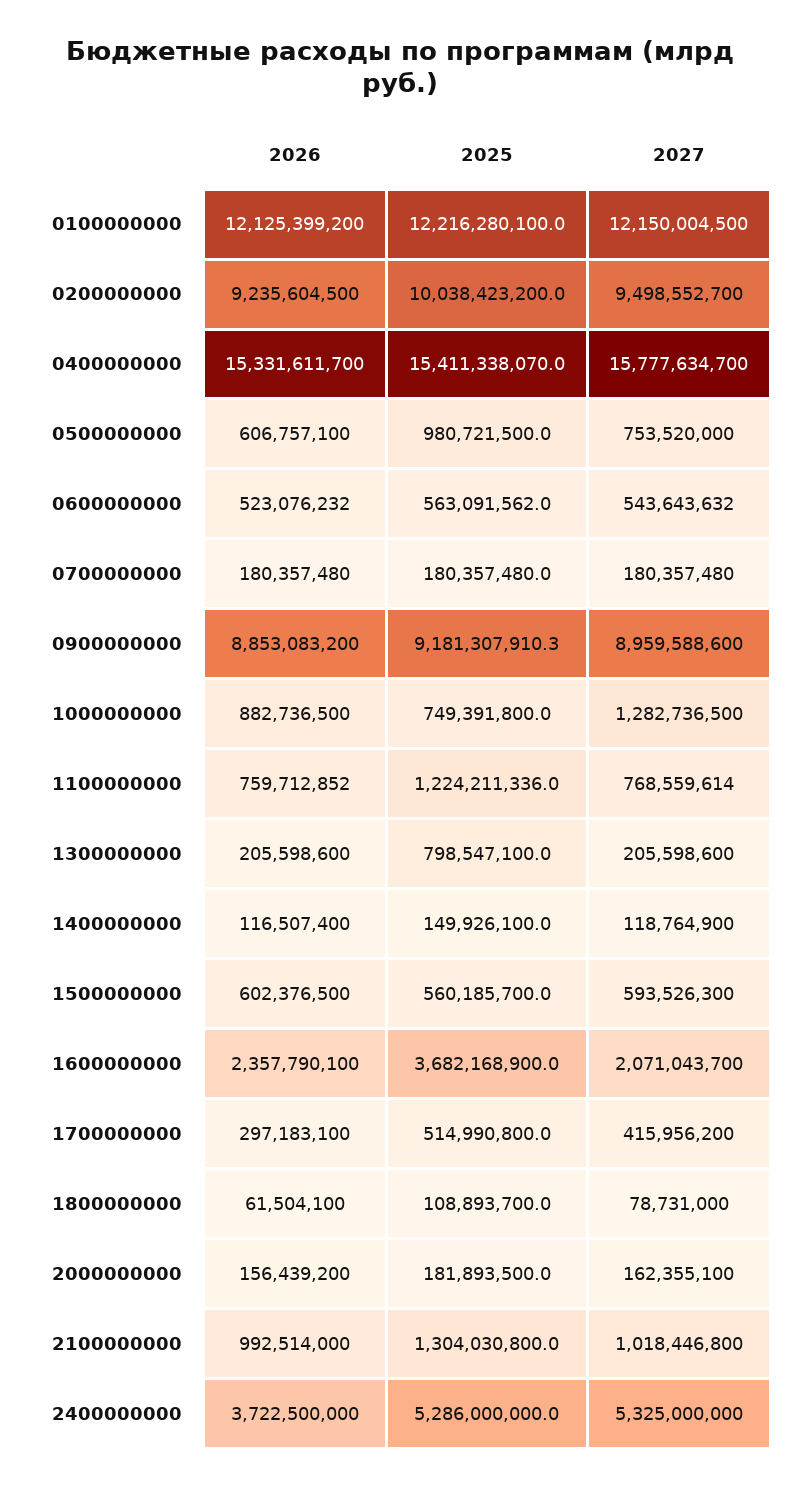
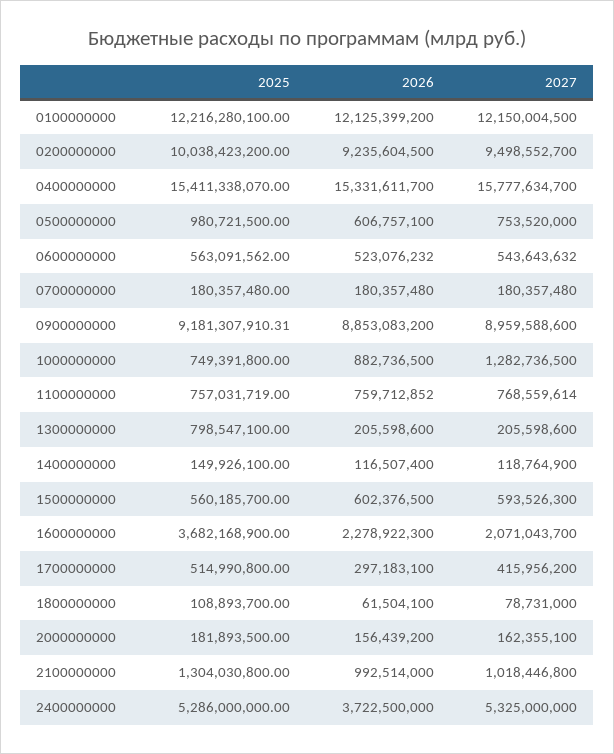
2025, 1100000000: 1224211336 -> 757031719
2026, 1600000000: 2357790100 -> 2278922300

